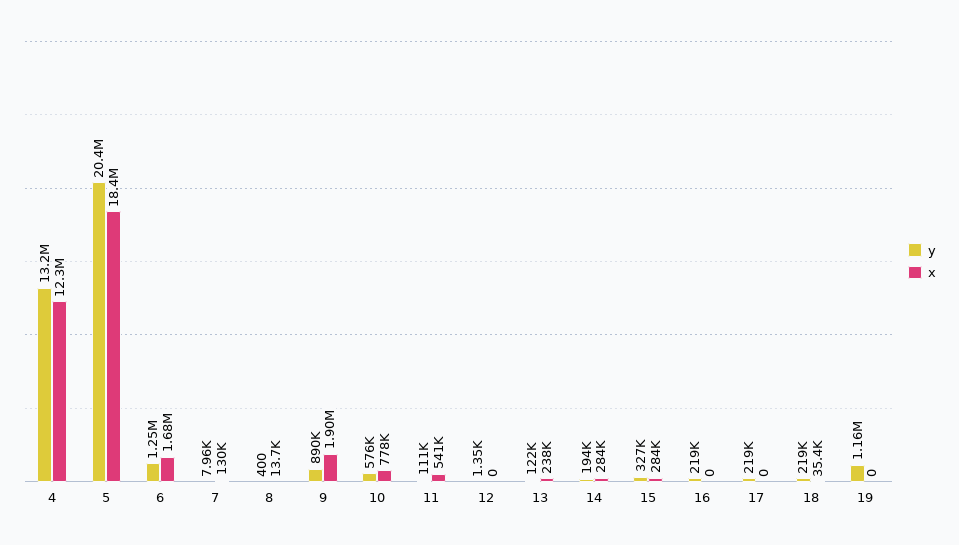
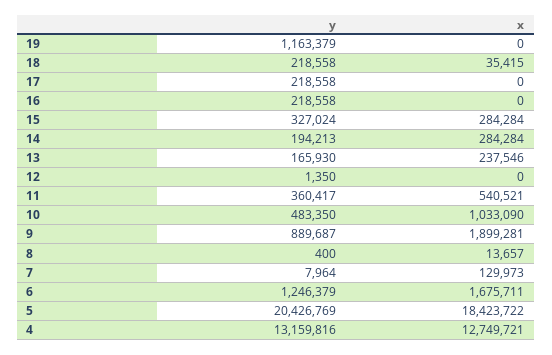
x, 4: 12300000 -> 12749721
y, 10: 576000 -> 483350
x, 10: 778000 -> 1033090
y, 11: 111000 -> 360417
y, 13: 122000 -> 165930

